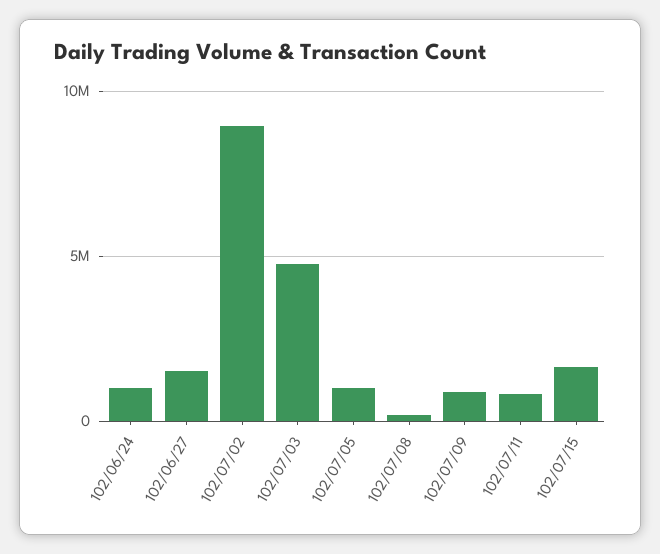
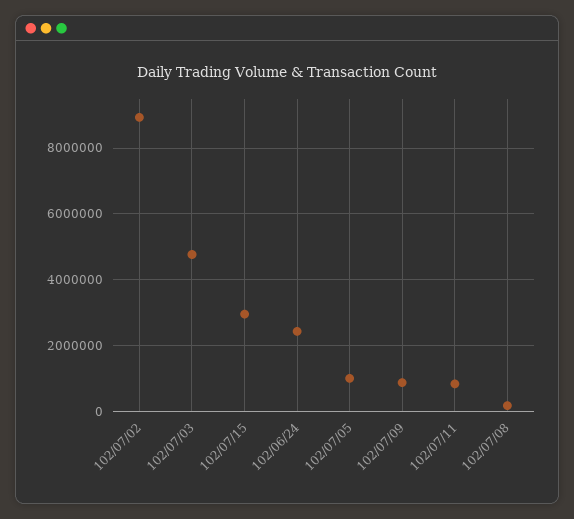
102/06/24: 1000000 -> 2400000
102/06/27: 1500000 -> none
102/07/15: 1500000 -> 3000000

